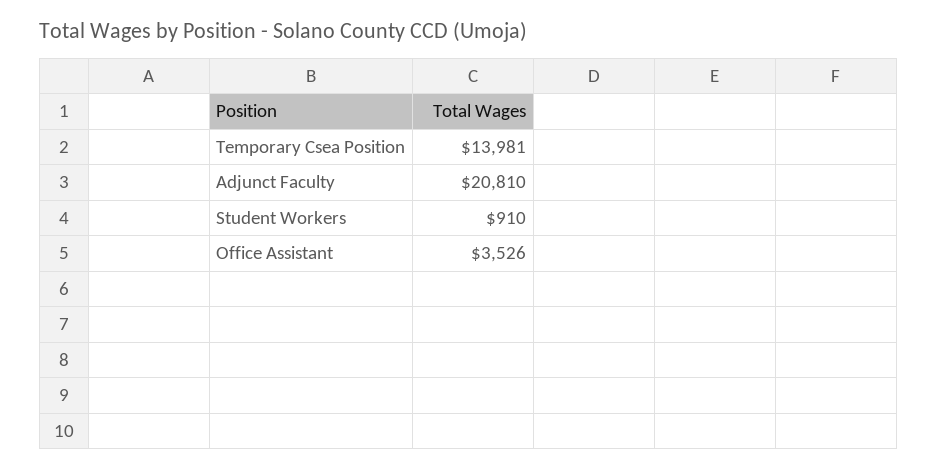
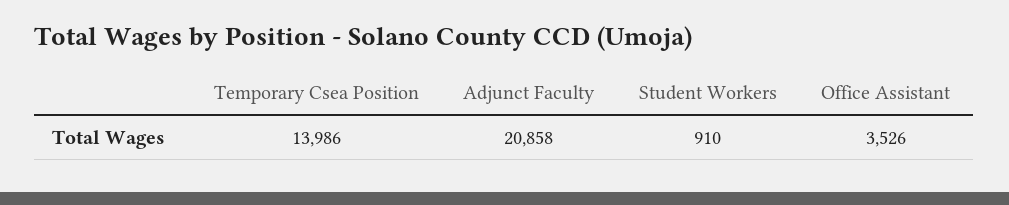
Temporary Csea Position: 13981 -> 13986
Adjunct Faculty: 20810 -> 20858

